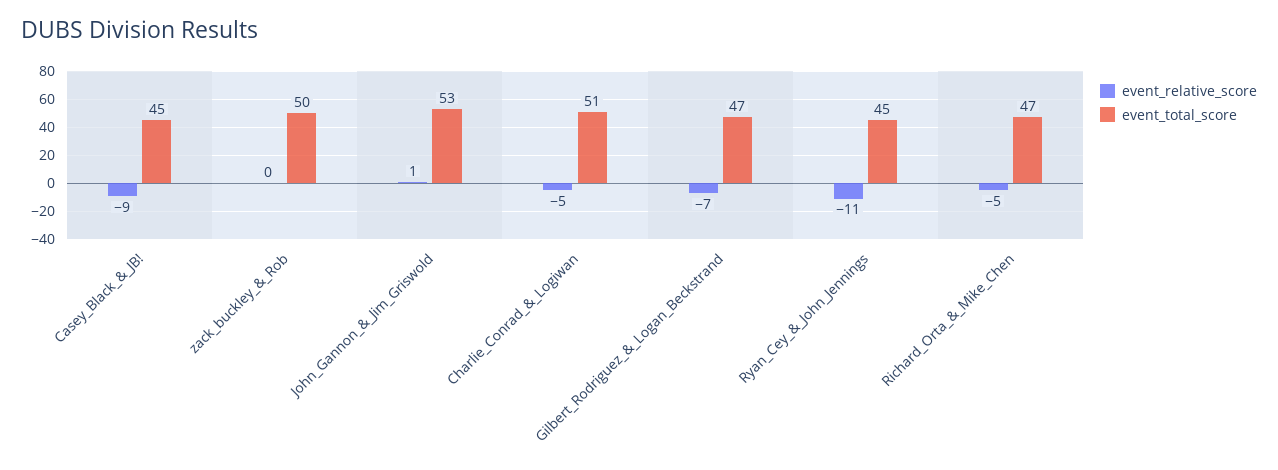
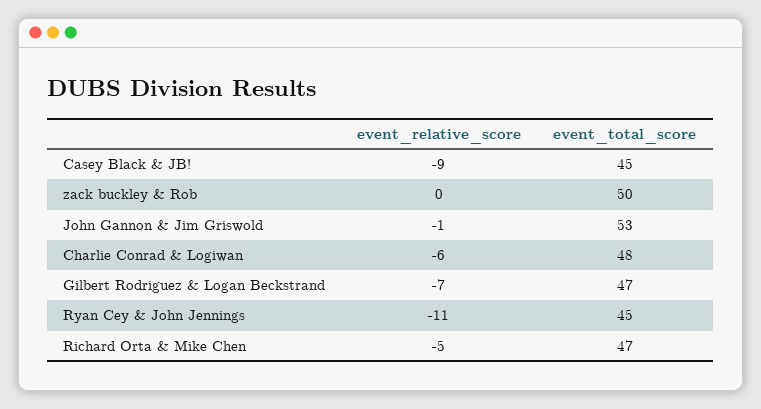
event_relative_score, John_Gannon_&_Jim_Griswold: 1 -> -1
event_relative_score, Charlie_Conrad_&_Logiwan: -5 -> -6
event_total_score, Charlie_Conrad_&_Logiwan: 51 -> 48

